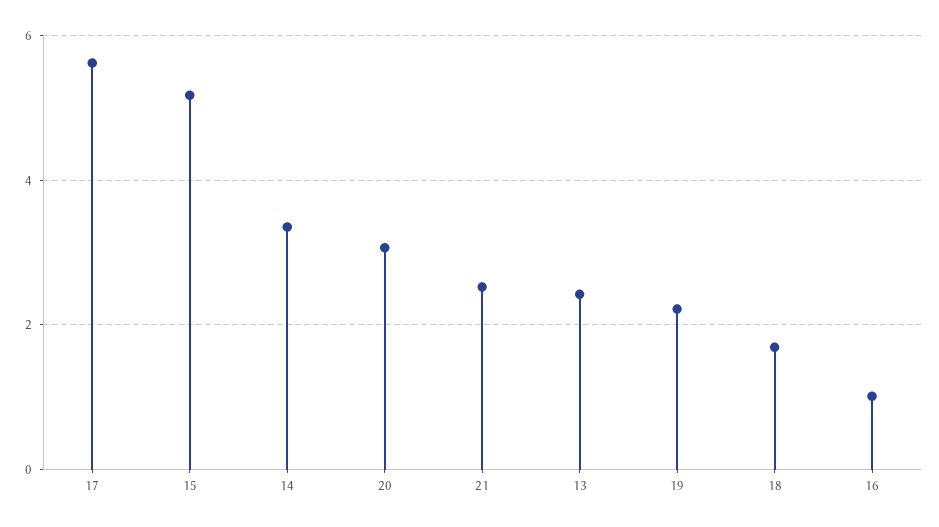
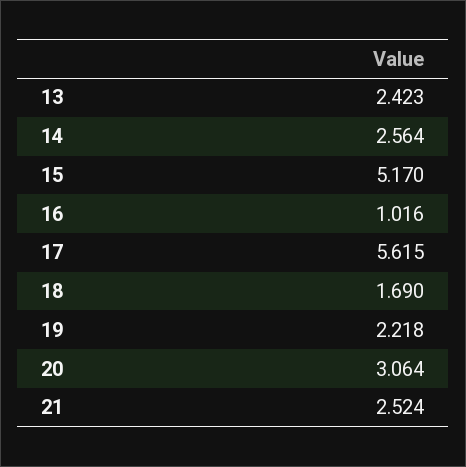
14: 3.4 -> 2.564

